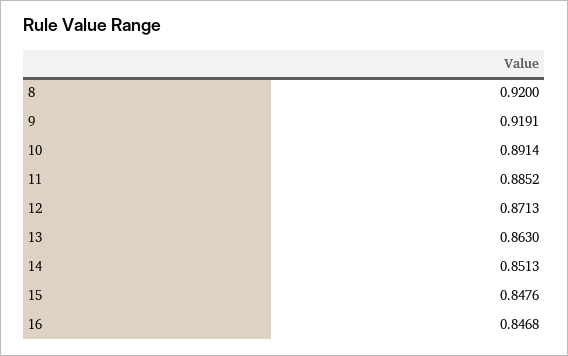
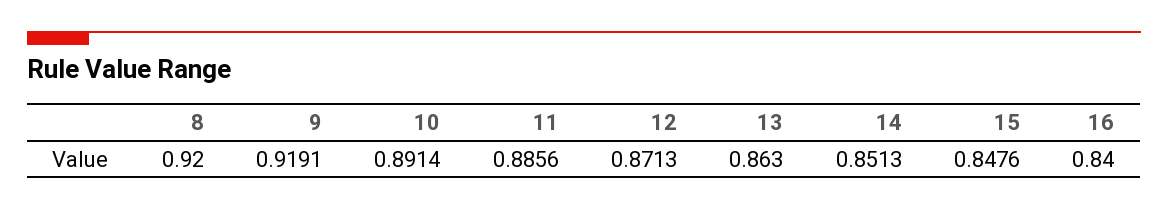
11: 0.8852 -> 0.8856
16: 0.8468 -> 0.84

